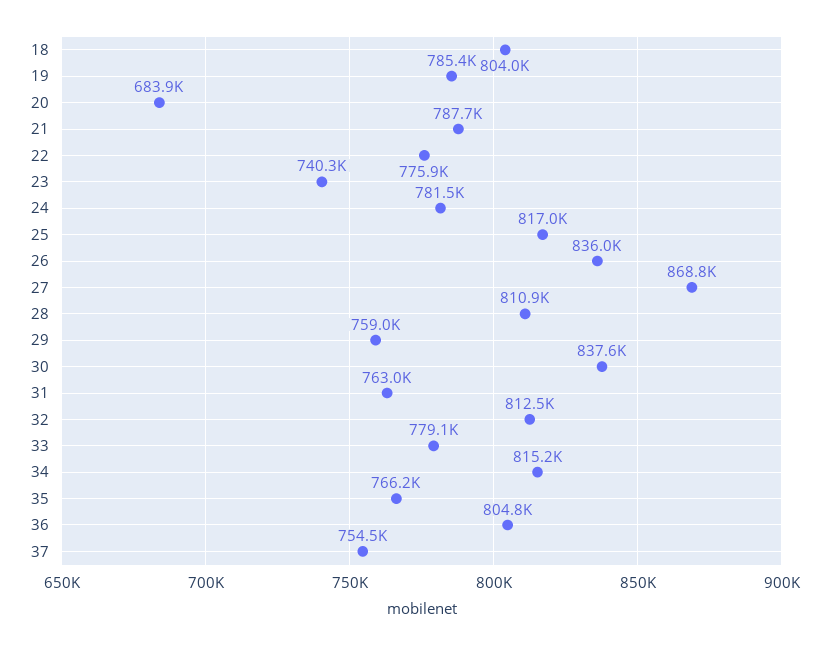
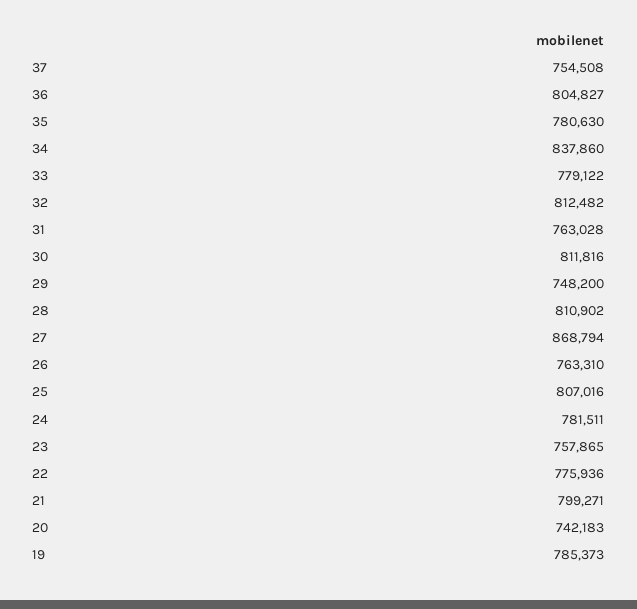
18: 804000 -> none
20: 683900 -> 742183
21: 787700 -> 799271
23: 740300 -> 757865
25: 817000 -> 807016
26: 836000 -> 763310
29: 759000 -> 748200
30: 837600 -> 811816
34: 815200 -> 837860
35: 766200 -> 780630

